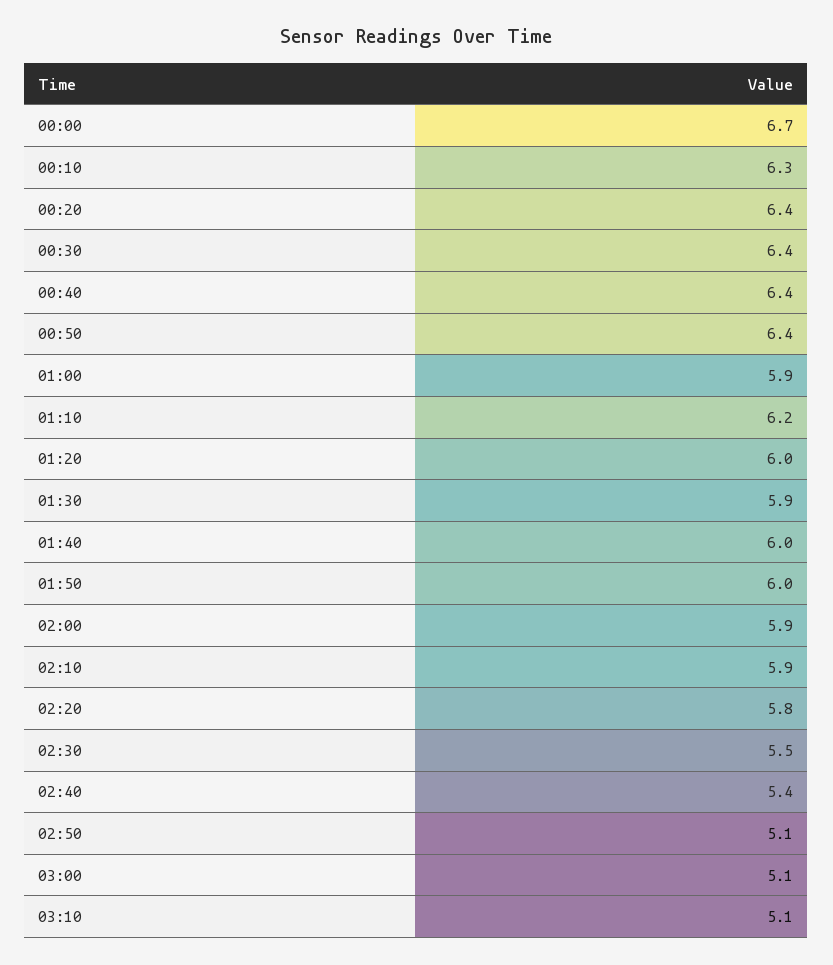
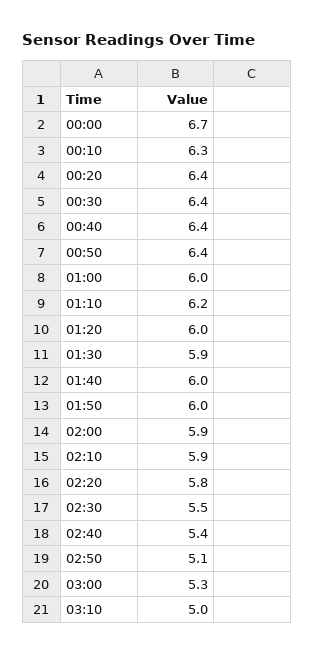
01:00: 5.9 -> 6
03:00: 5.1 -> 5.3
03:10: 5.1 -> 5

